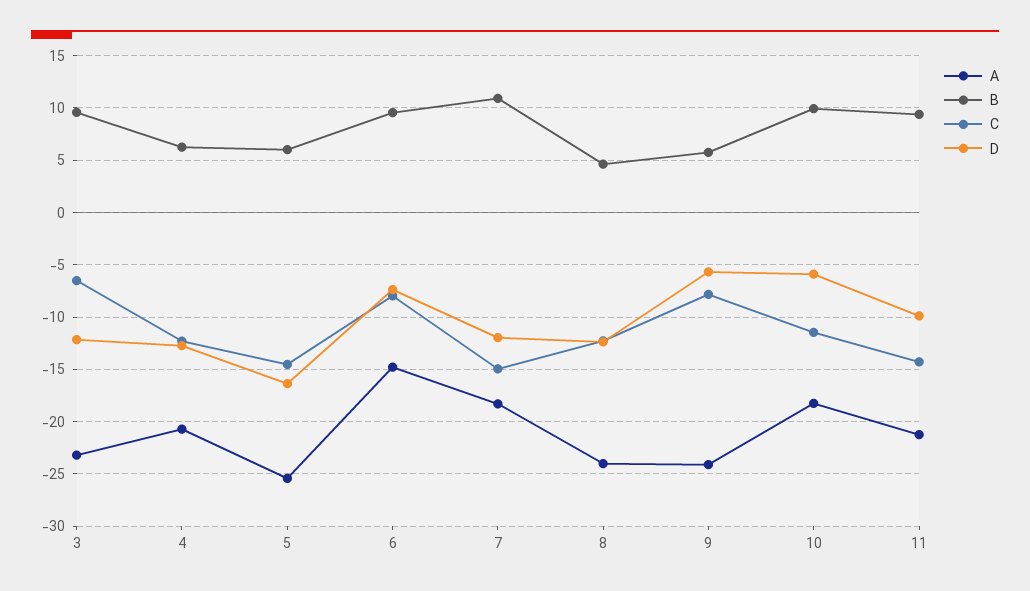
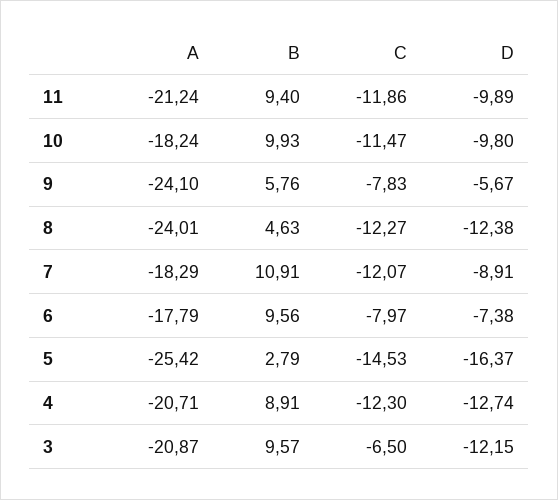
A, 3: -23 -> -20.87
B, 4: 6 -> 8.91
B, 5: 6 -> 2.79
A, 6: -15 -> -17.79
C, 7: -15 -> -12.07
D, 7: -12 -> -8.91
D, 10: -6 -> -9.8
C, 11: -14 -> -11.86

